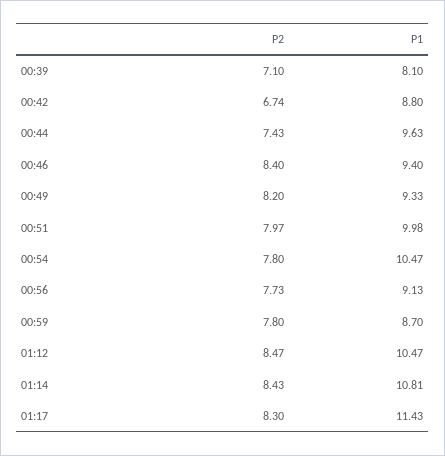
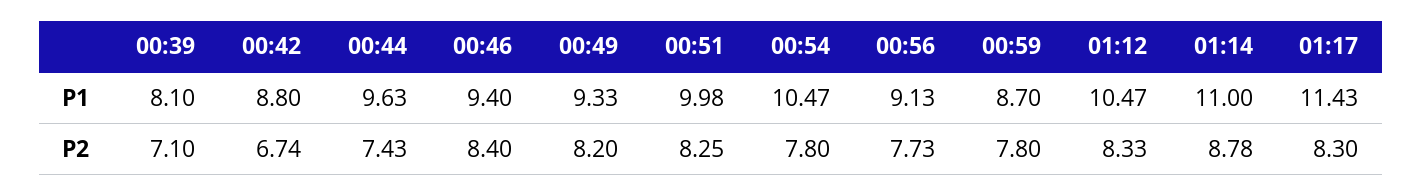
P2, 00:51: 7.97 -> 8.25
P2, 01:12: 8.47 -> 8.33
P2, 01:14: 8.43 -> 8.78
P1, 01:14: 10.81 -> 11

